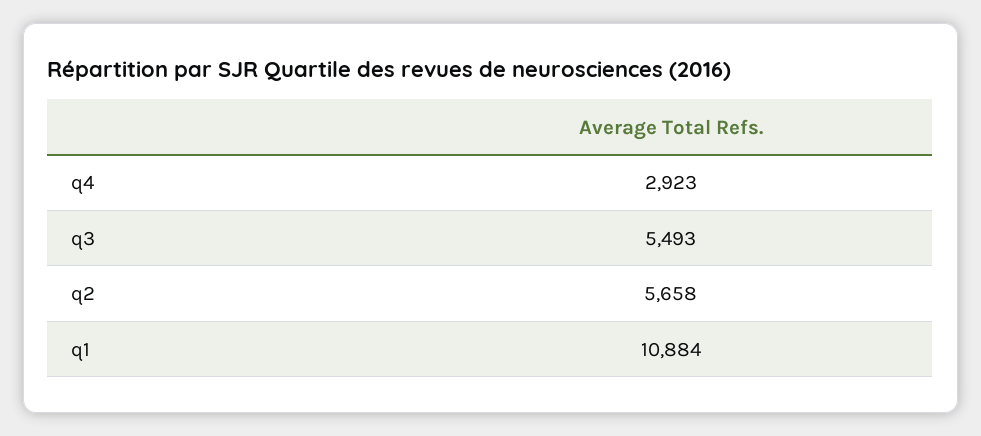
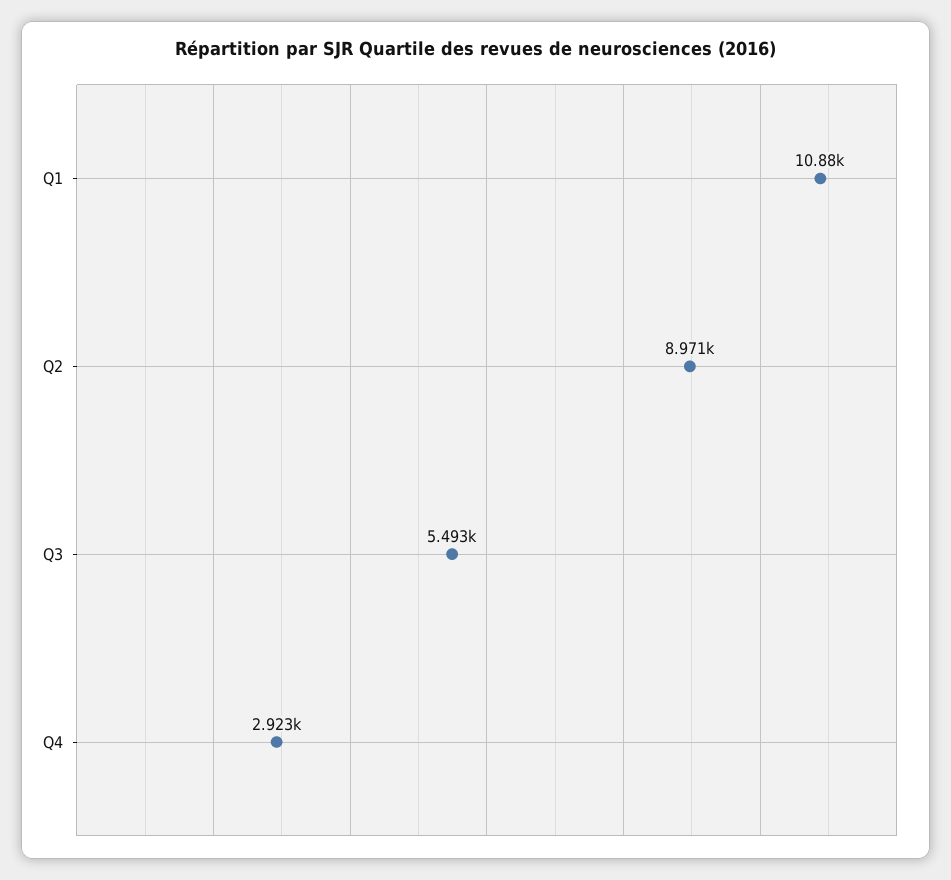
q2: 5658 -> 8971

